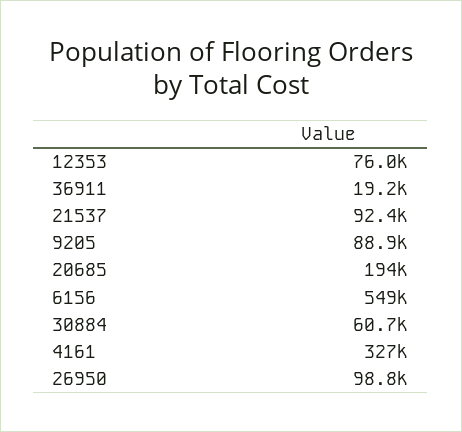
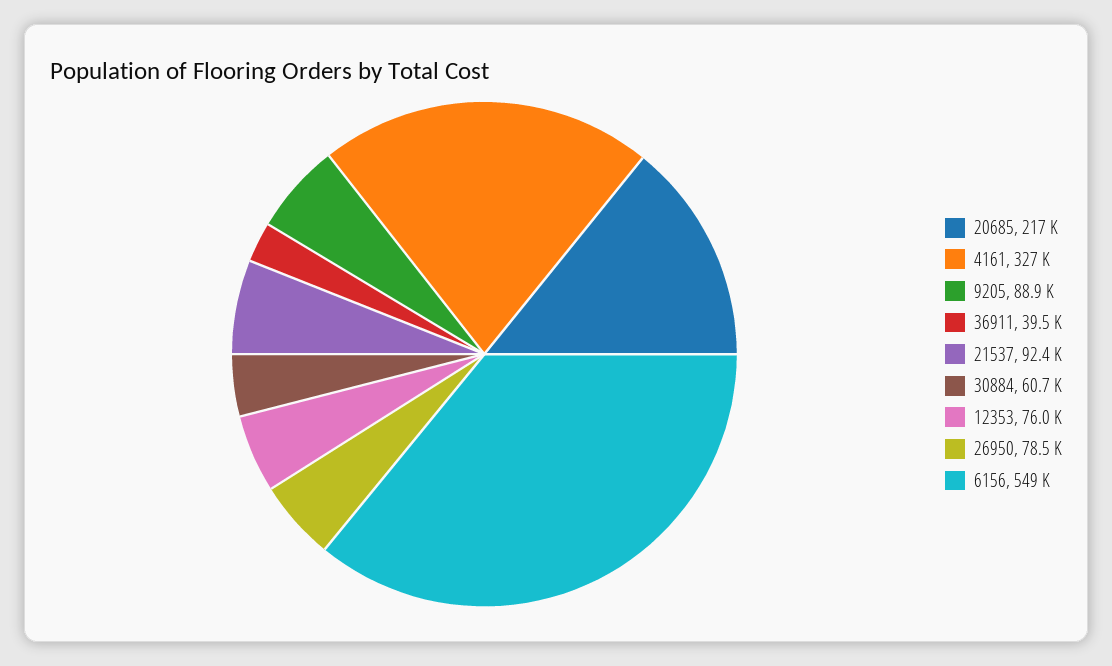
36911: 19200 -> 39500
20685: 194000 -> 217000
26950: 98800 -> 78500

